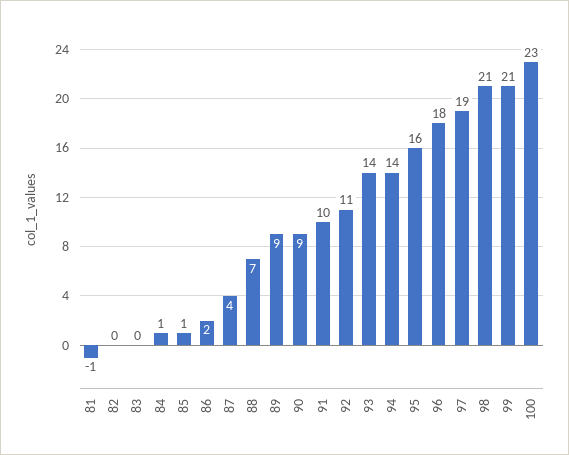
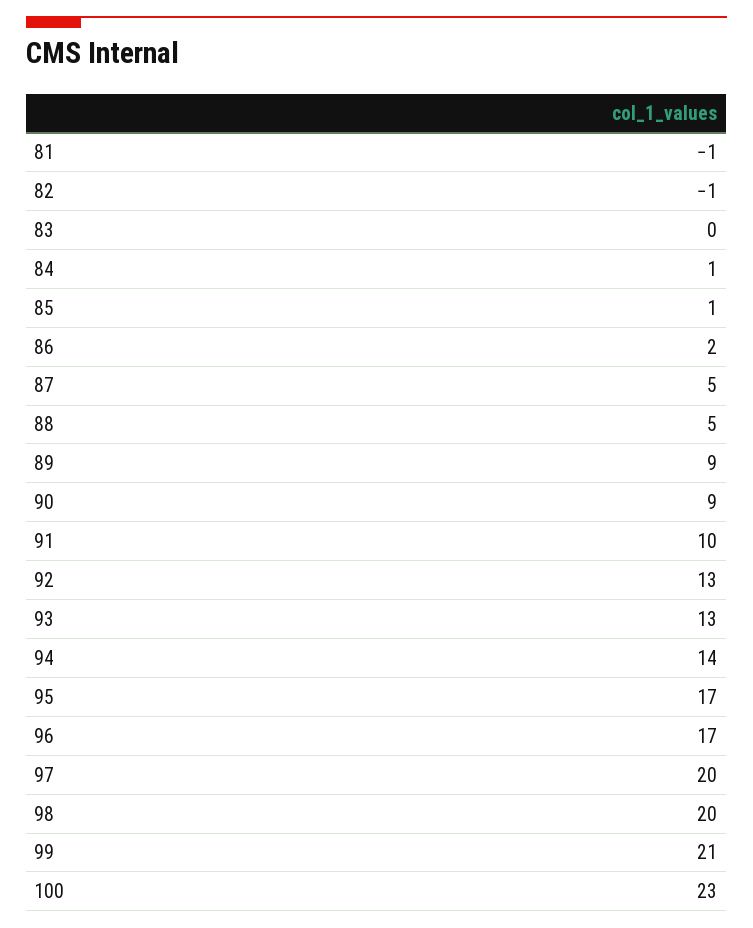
82: 0 -> -1
87: 4 -> 5
88: 7 -> 5
92: 11 -> 13
93: 14 -> 13
95: 16 -> 17
96: 18 -> 17
97: 19 -> 20
98: 21 -> 20

